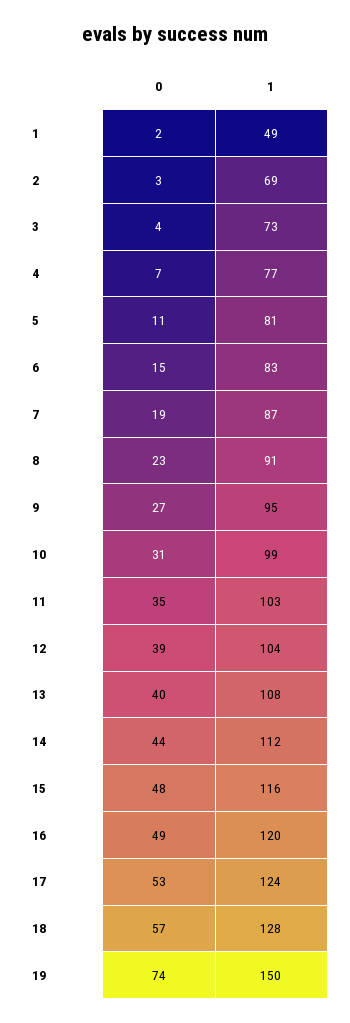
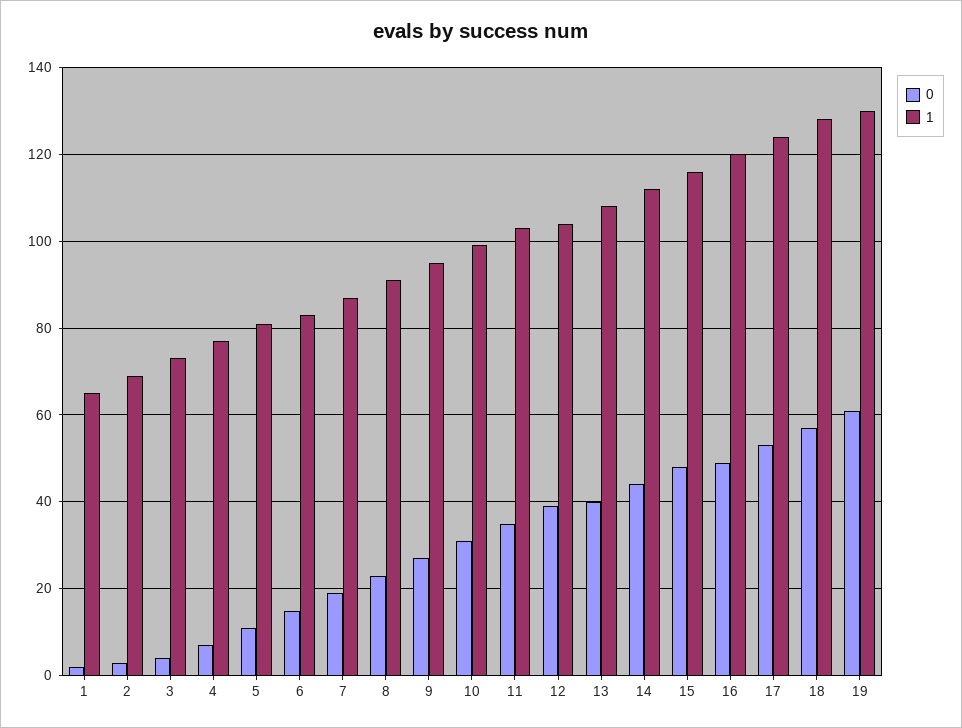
1, 1: 49 -> 65
0, 19: 74 -> 60
1, 19: 150 -> 130

